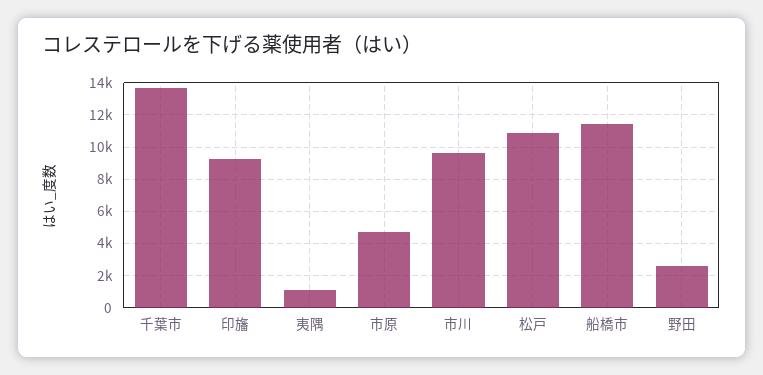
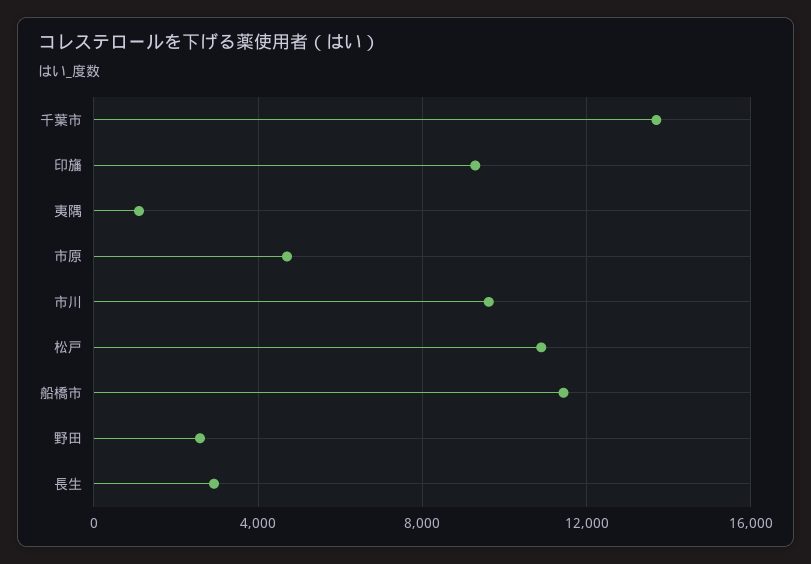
長生: none -> 3000

